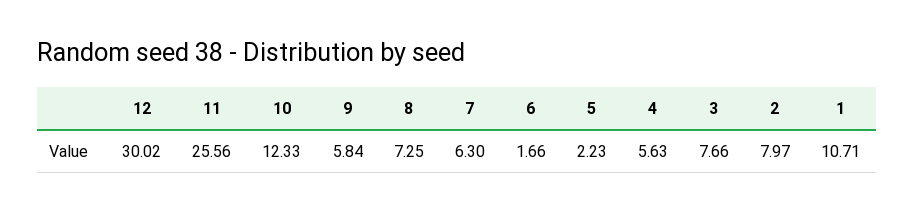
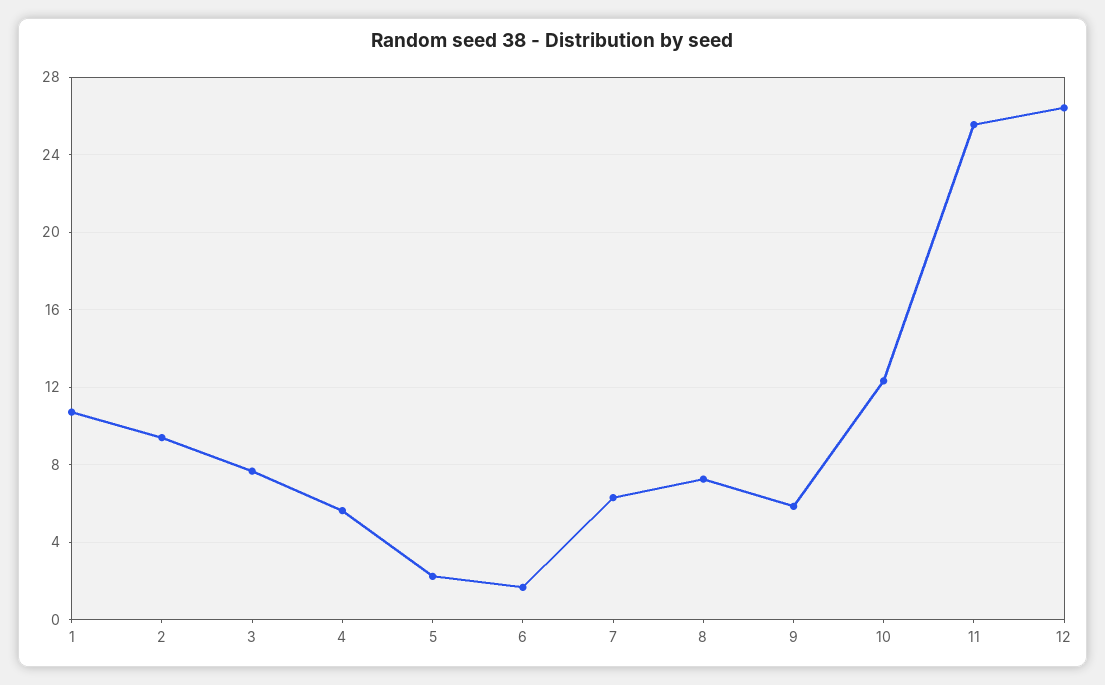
12: 30.02 -> 26.5
2: 7.97 -> 9.5

